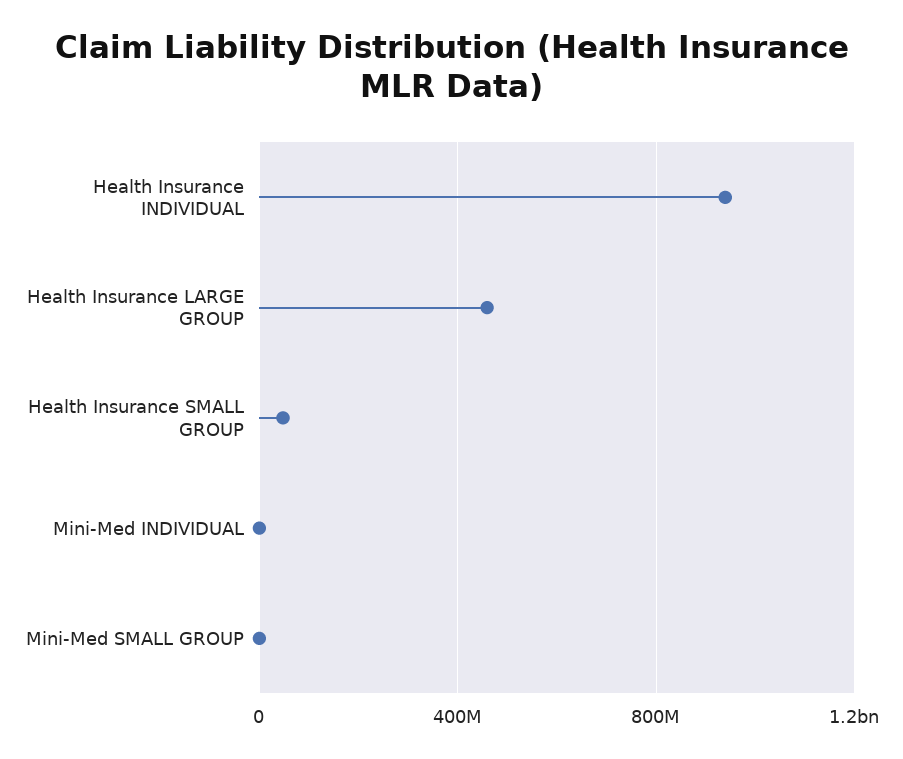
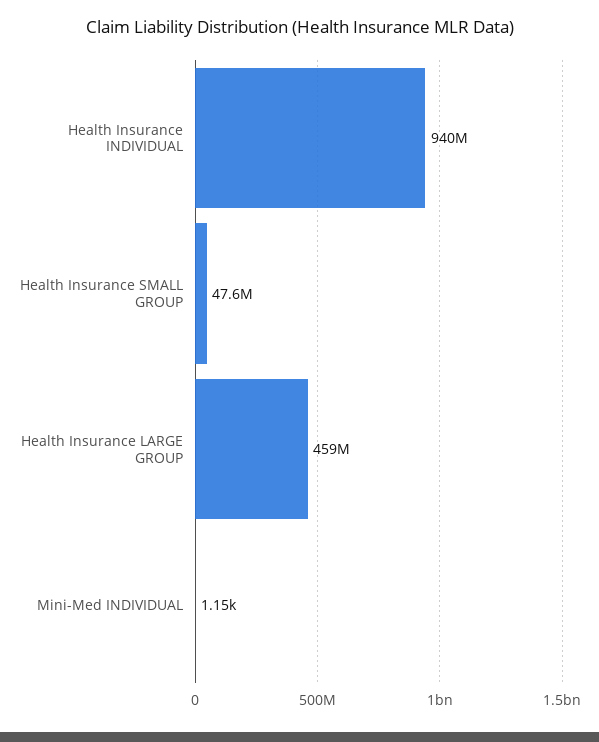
Mini-Med SMALL GROUP: 0 -> none

